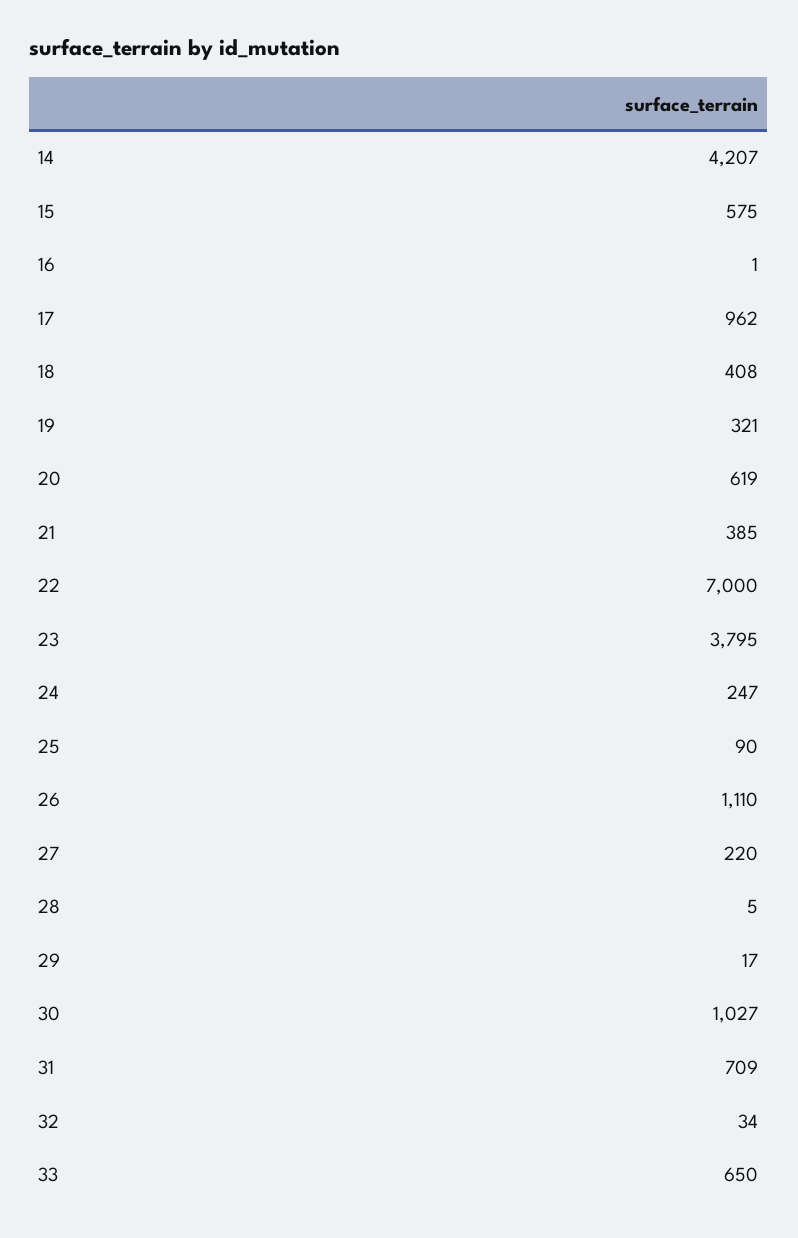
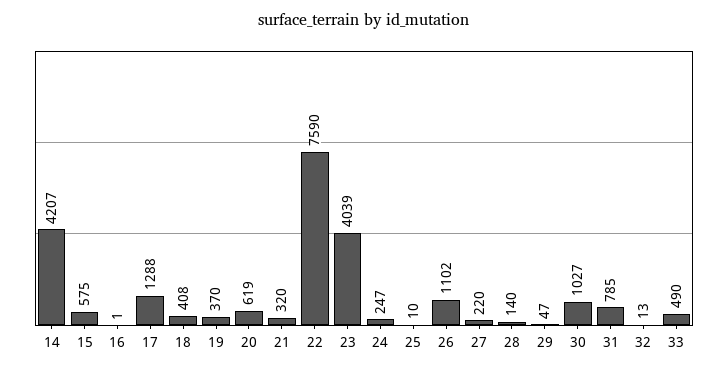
17: 962 -> 1288
19: 321 -> 370
21: 385 -> 320
22: 7000 -> 7590
23: 3795 -> 4039
25: 90 -> 10
26: 1110 -> 1102
28: 5 -> 140
29: 17 -> 47
31: 709 -> 785
32: 34 -> 13
33: 650 -> 490

